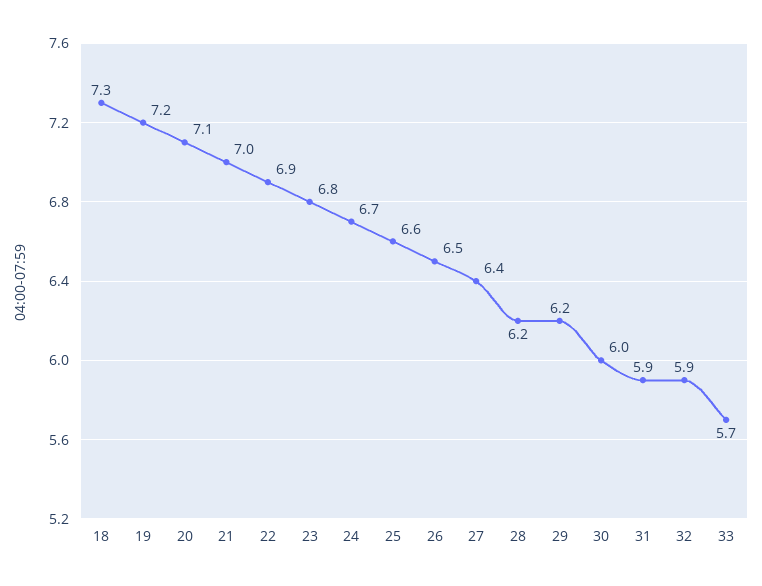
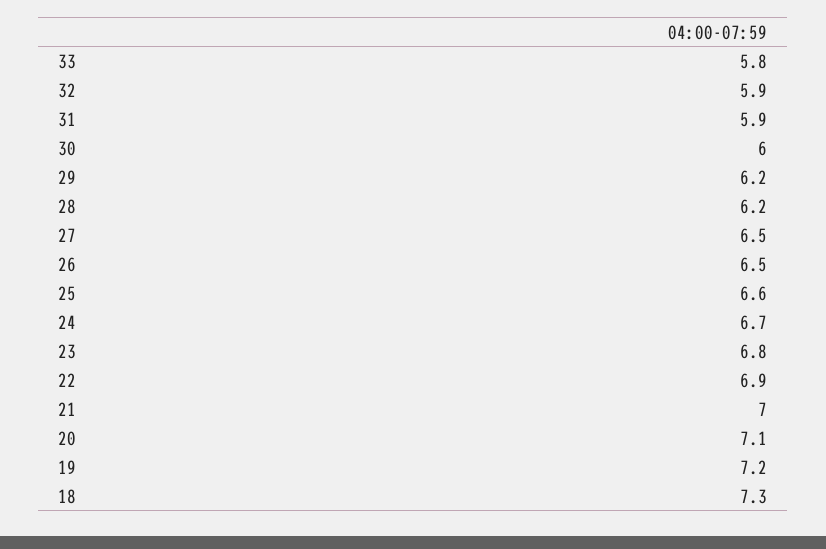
27: 6.4 -> 6.5
33: 5.7 -> 5.8

